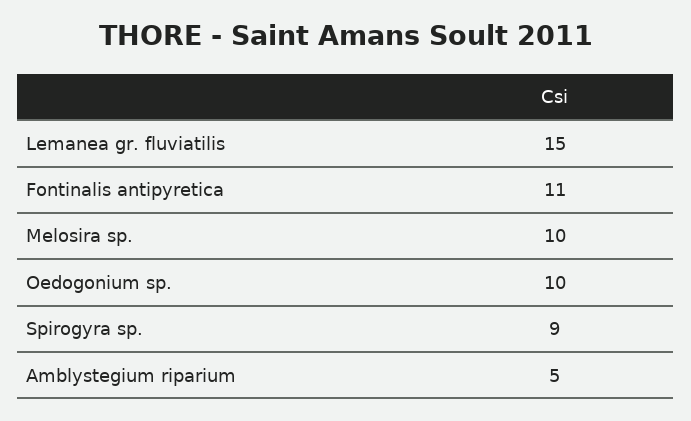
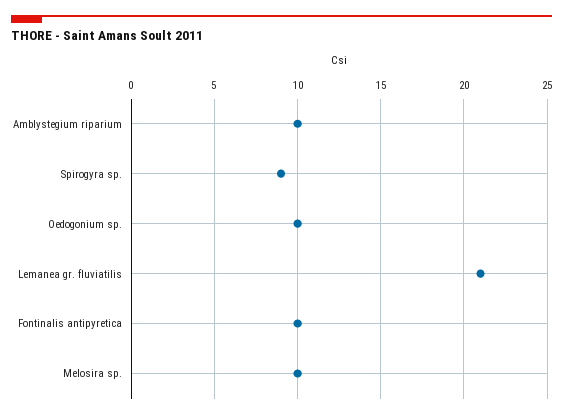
Lemanea gr. fluviatilis: 15 -> 21
Fontinalis antipyretica: 11 -> 10
Amblystegium riparium: 5 -> 10

